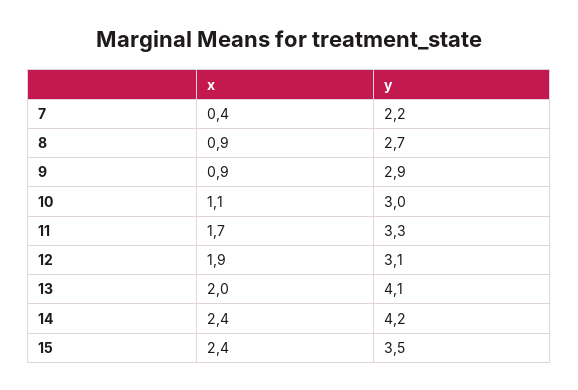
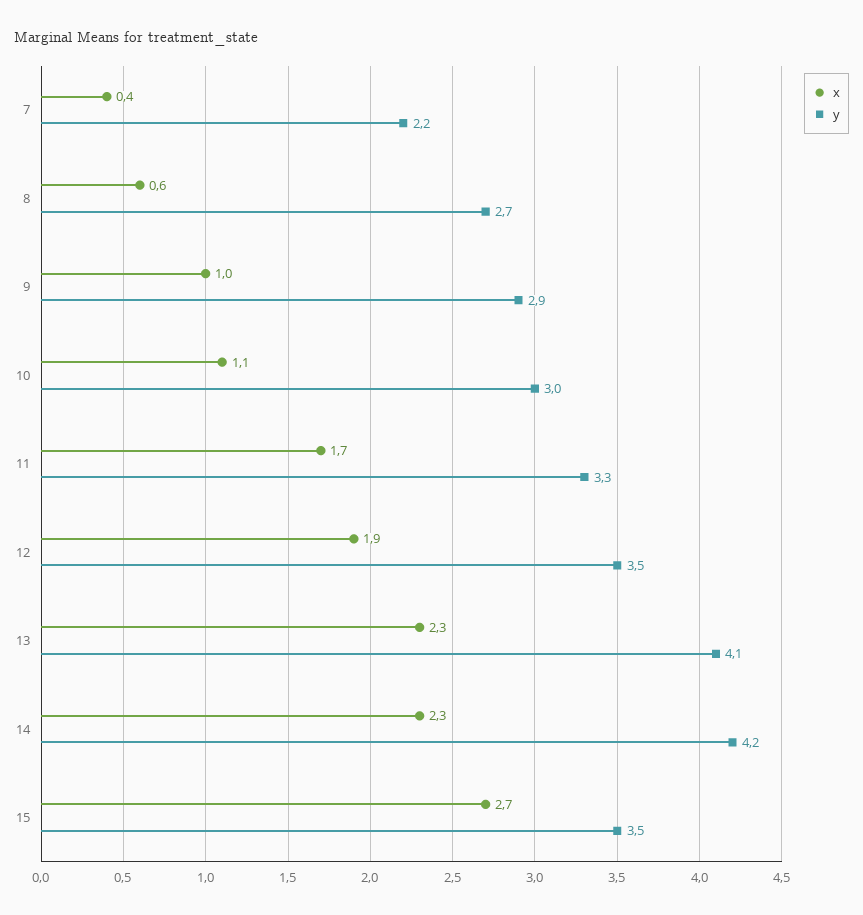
x, 8: 0.9 -> 0.6
x, 9: 0.9 -> 1
y, 12: 3.1 -> 3.5
x, 13: 2 -> 2.3
x, 14: 2.4 -> 2.3
x, 15: 2.4 -> 2.7

